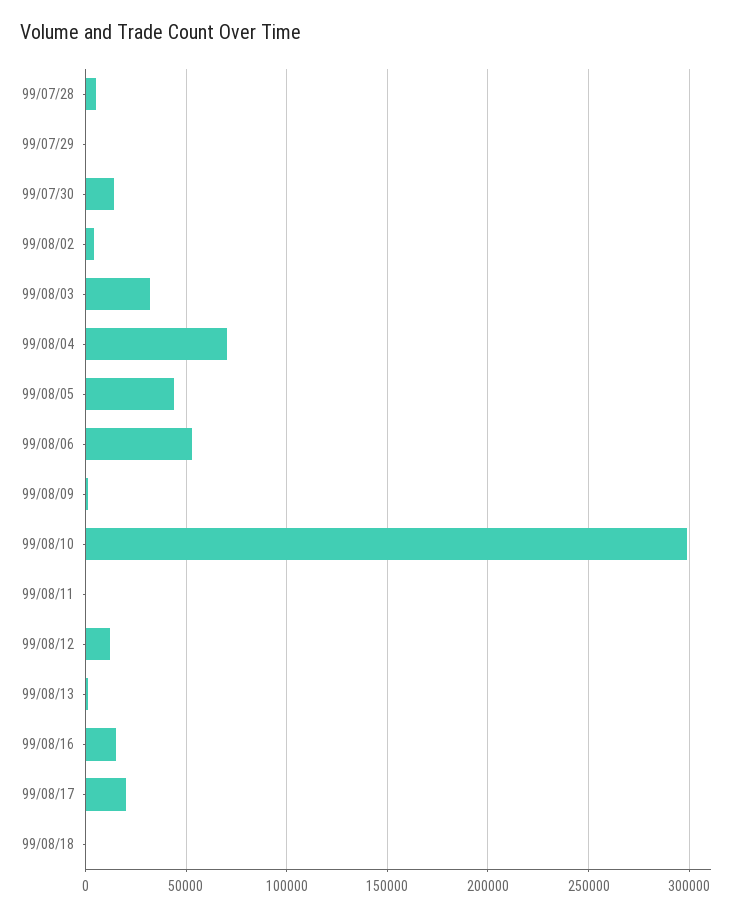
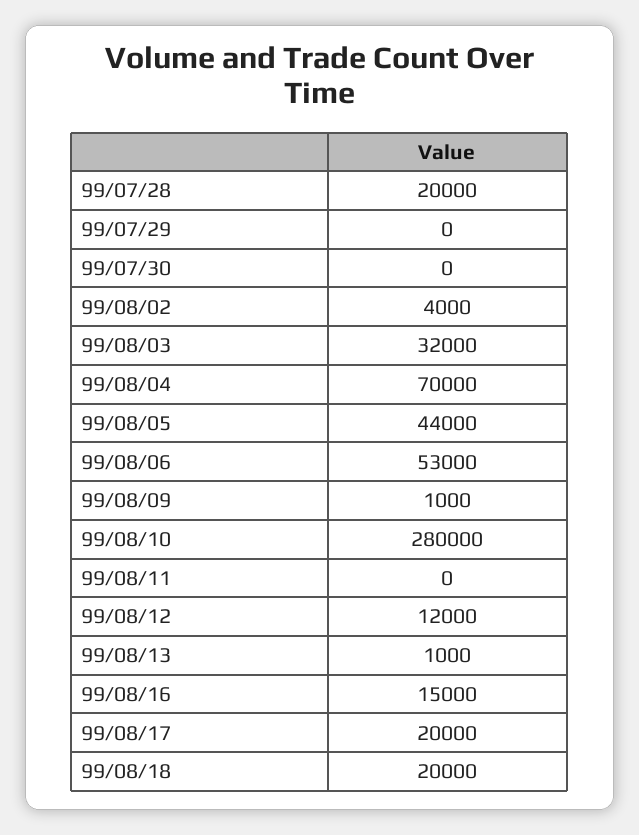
99/07/28: 5000 -> 20000
99/07/30: 15000 -> 0
99/08/10: 300000 -> 280000
99/08/18: 0 -> 20000

